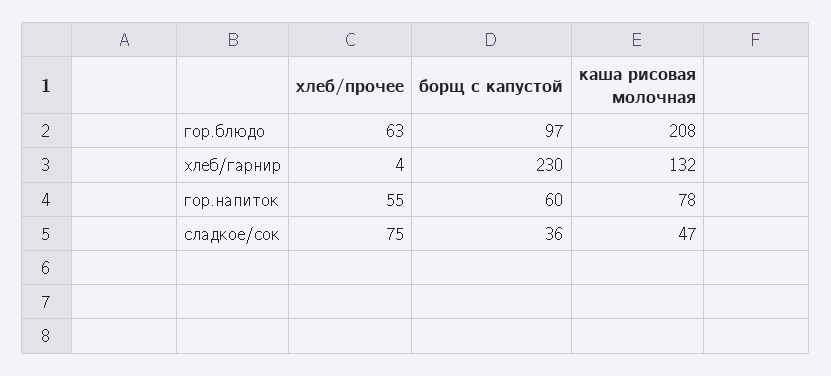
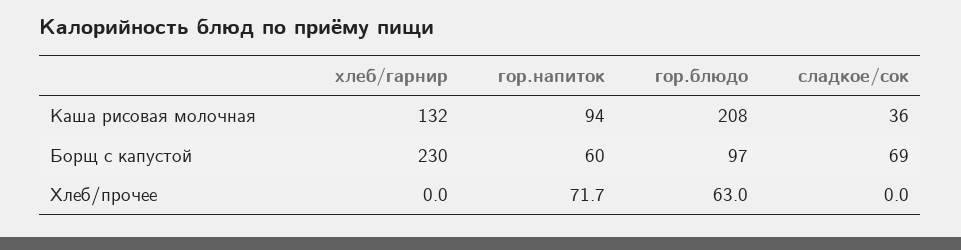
хлеб/прочее, хлеб/гарнир: 4 -> 0
хлеб/прочее, гор.напиток: 55 -> 71.7
каша рисовая молочная, гор.напиток: 78 -> 94
хлеб/прочее, сладкое/сок: 75 -> 0
борщ с капустой, сладкое/сок: 36 -> 69
каша рисовая молочная, сладкое/сок: 47 -> 36

